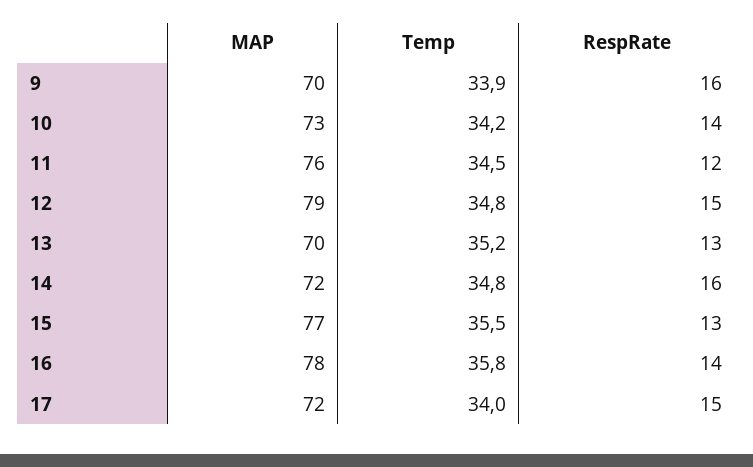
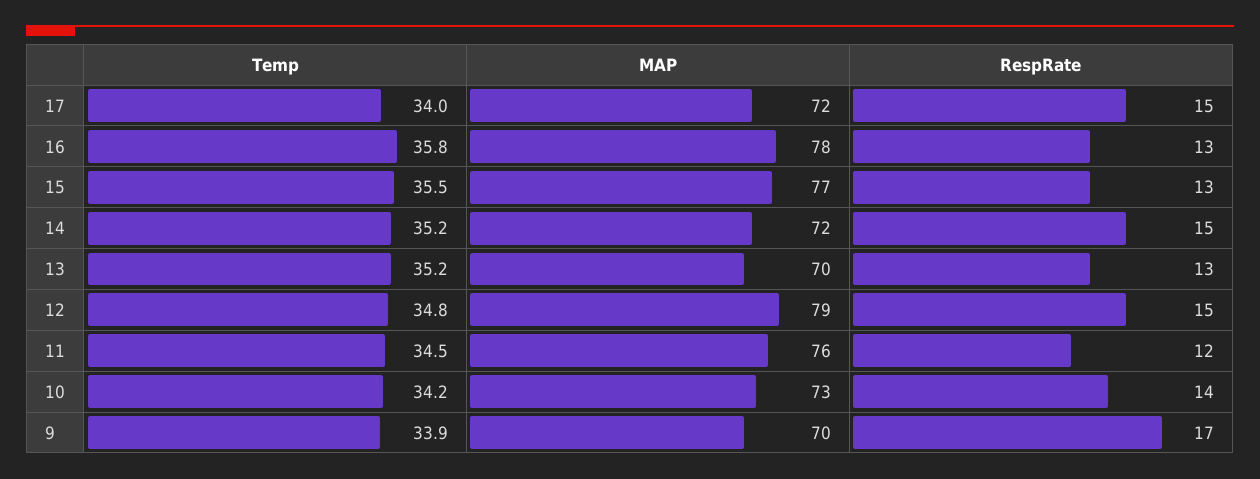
RespRate, 9: 16 -> 17
Temp, 14: 34.8 -> 35.2
RespRate, 14: 16 -> 15
RespRate, 16: 14 -> 13

